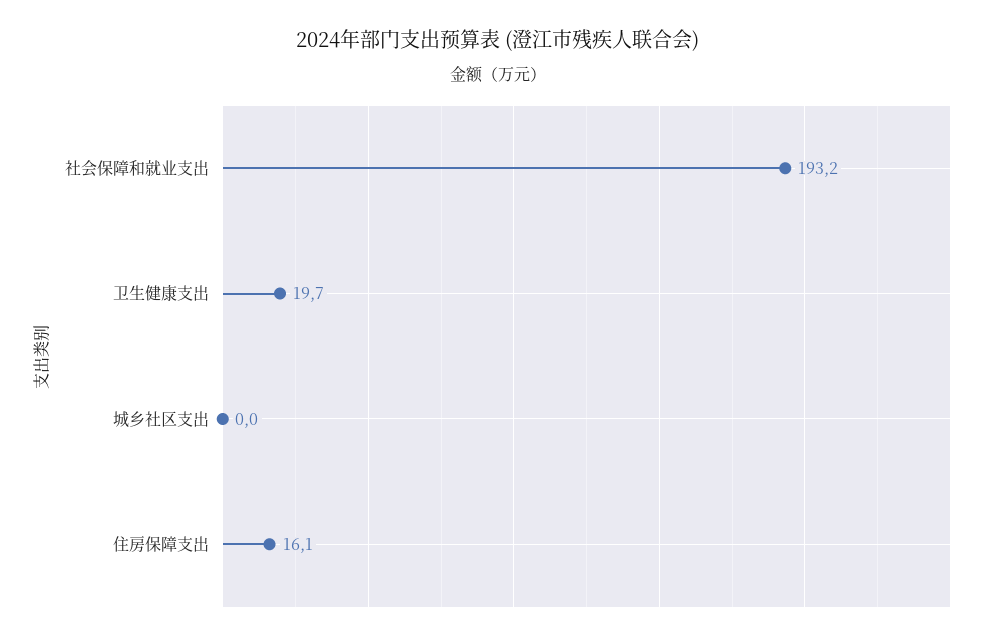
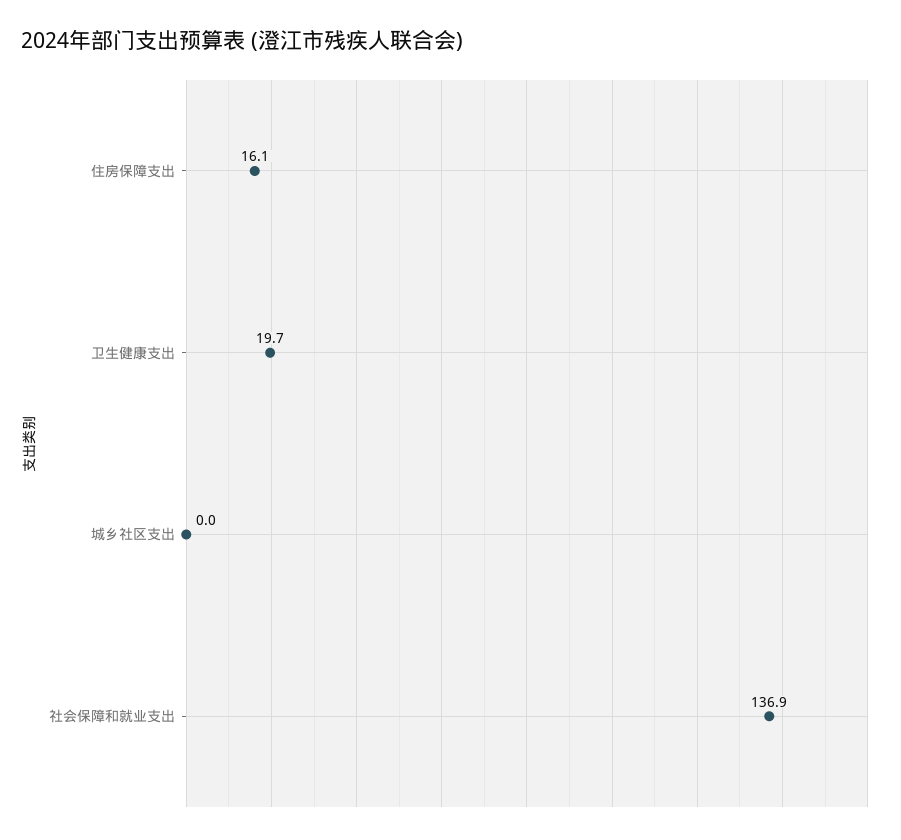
社会保障和就业支出: 193.2 -> 136.9

